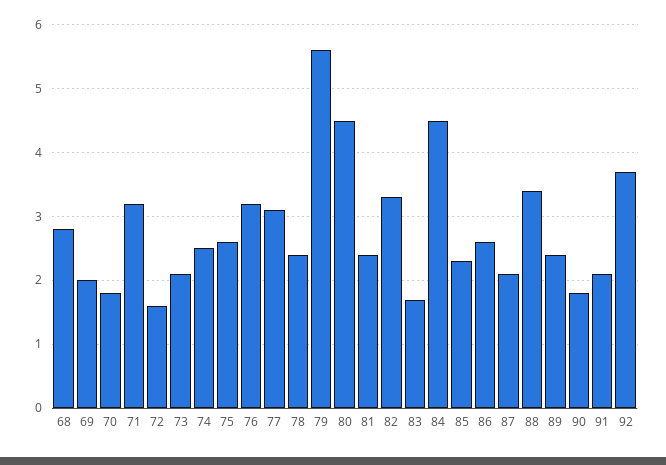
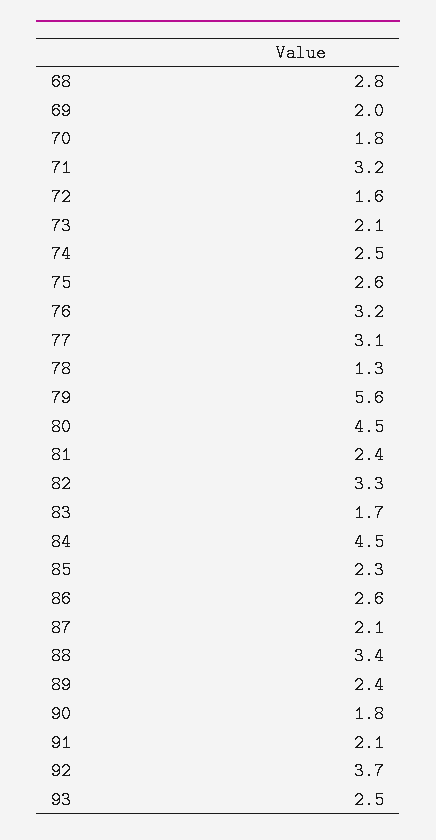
78: 2.4 -> 1.3
93: none -> 2.5

